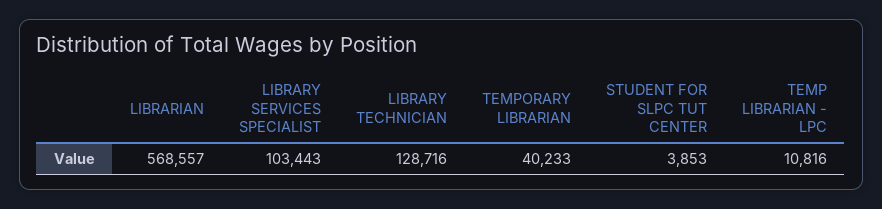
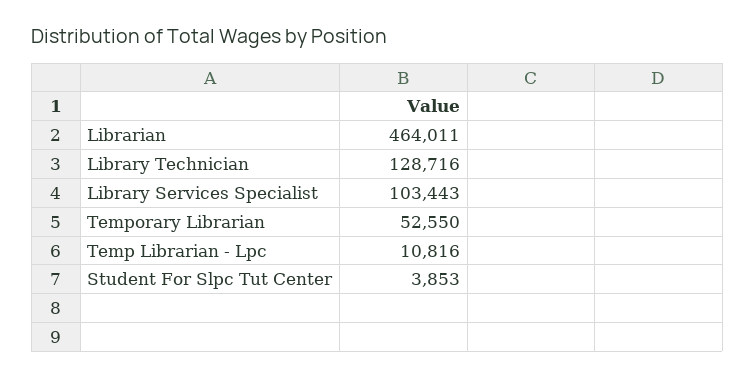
LIBRARIAN: 568557 -> 464011
TEMPORARY LIBRARIAN: 40233 -> 52550

